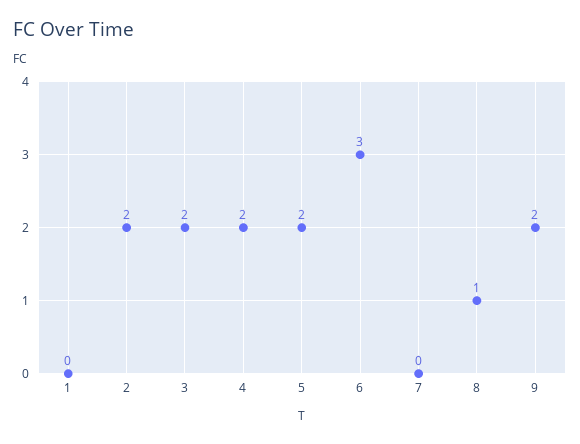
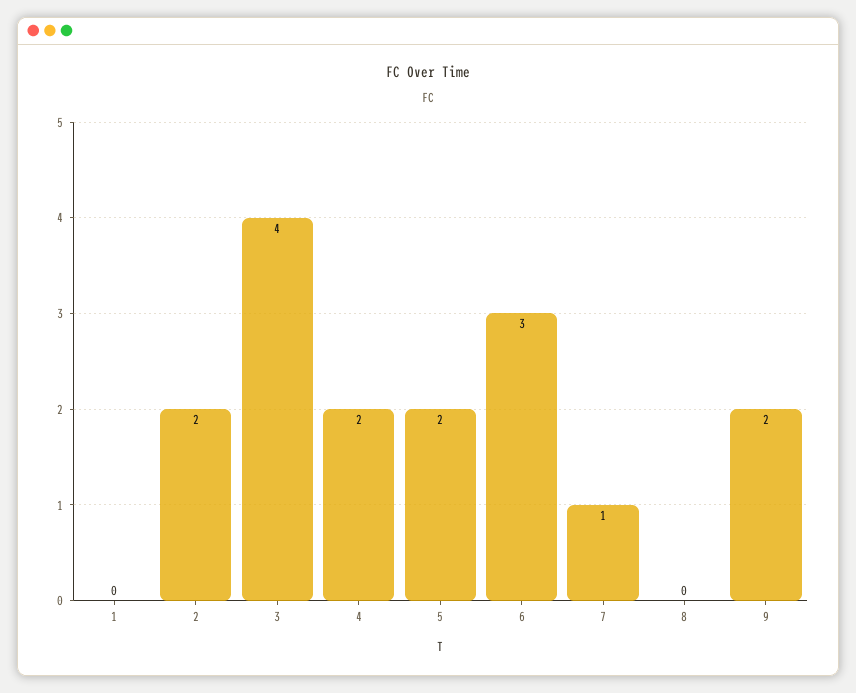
3: 2 -> 4
7: 0 -> 1
8: 1 -> 0

